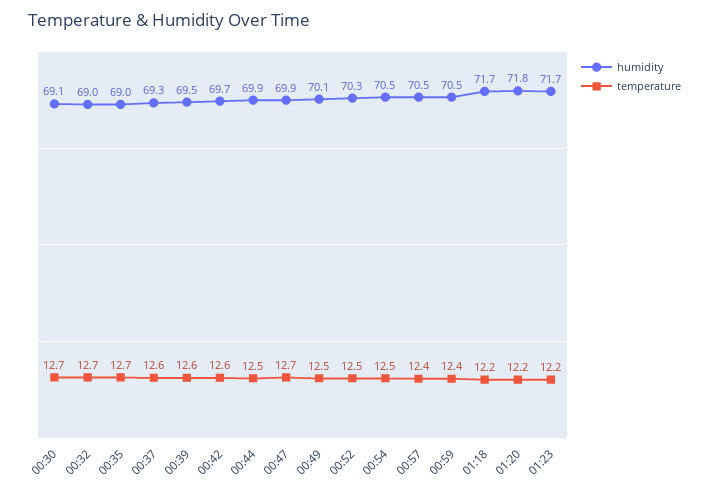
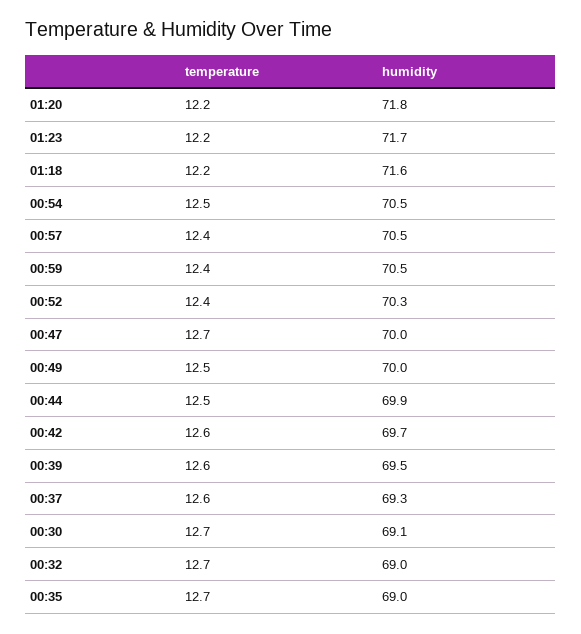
humidity, 00:47: 69.9 -> 70
humidity, 00:49: 70.1 -> 70
temperature, 00:52: 12.5 -> 12.4
humidity, 01:18: 71.7 -> 71.6

